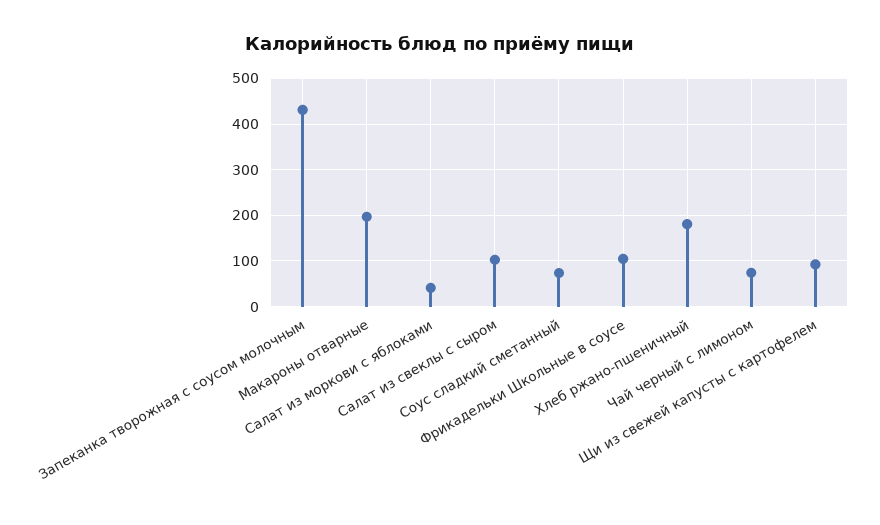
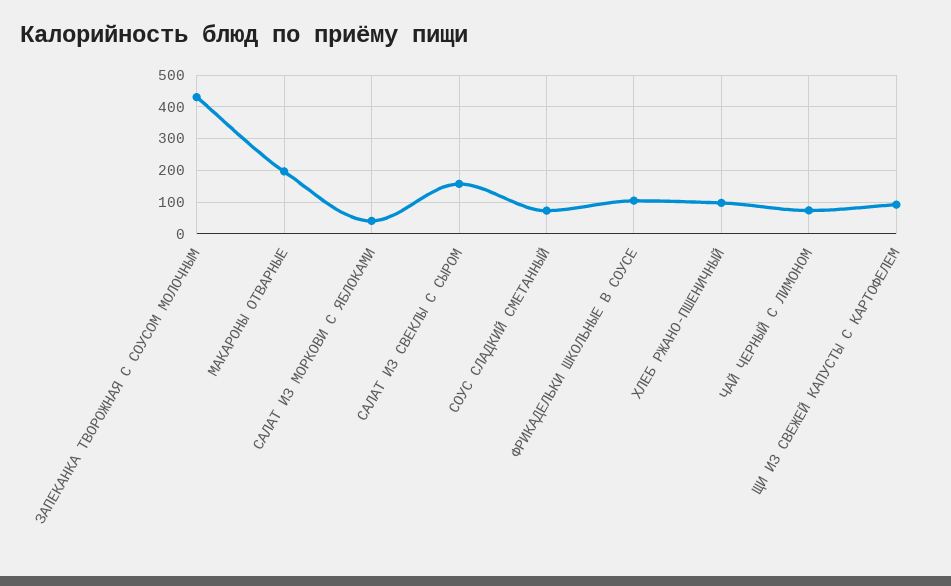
Салат из свеклы с сыром: 100 -> 160
Хлеб ржано-пшеничный: 180 -> 100

